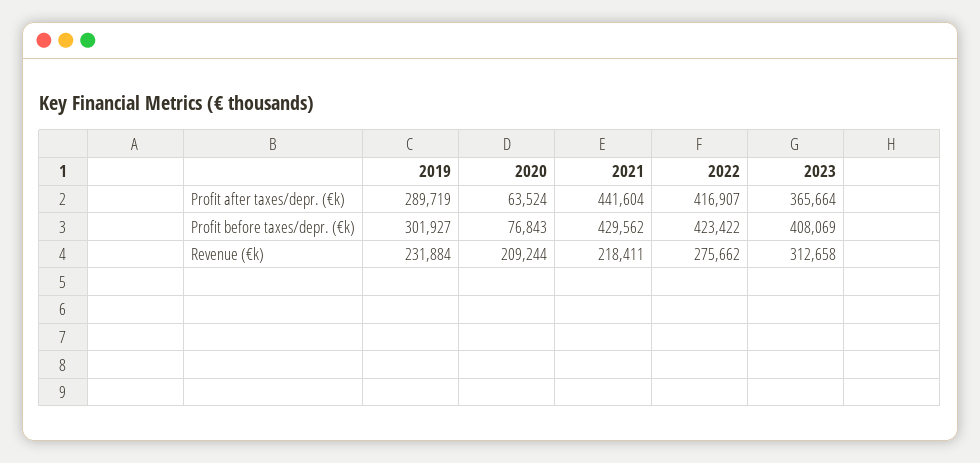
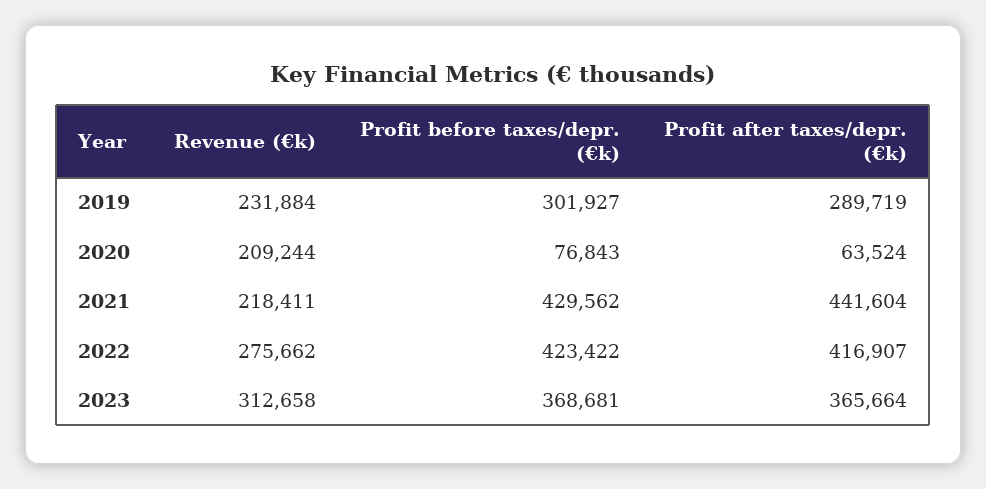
2023, Profit before taxes/depr. (€k): 408069 -> 368681

